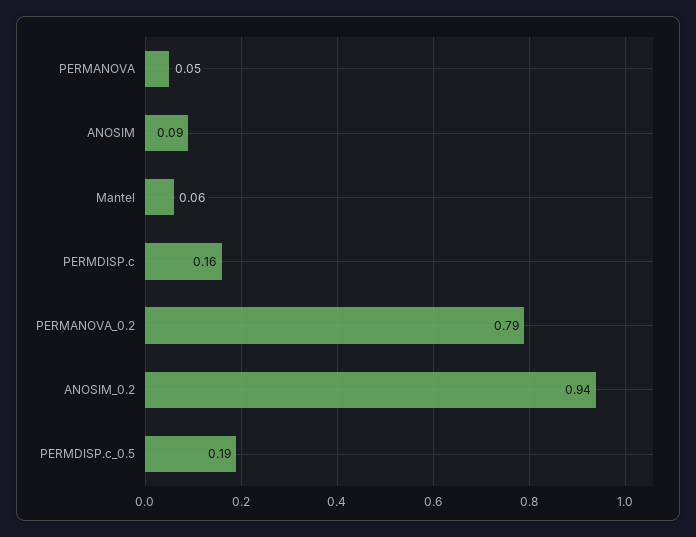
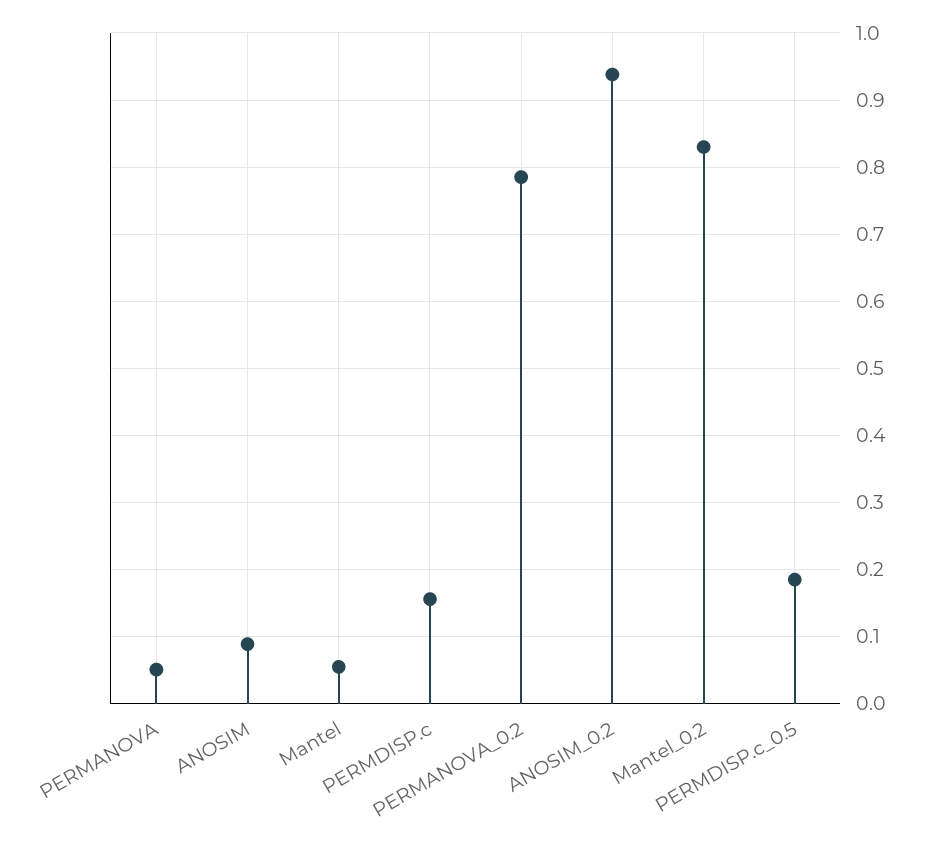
Mantel_0.2: none -> 0.83

